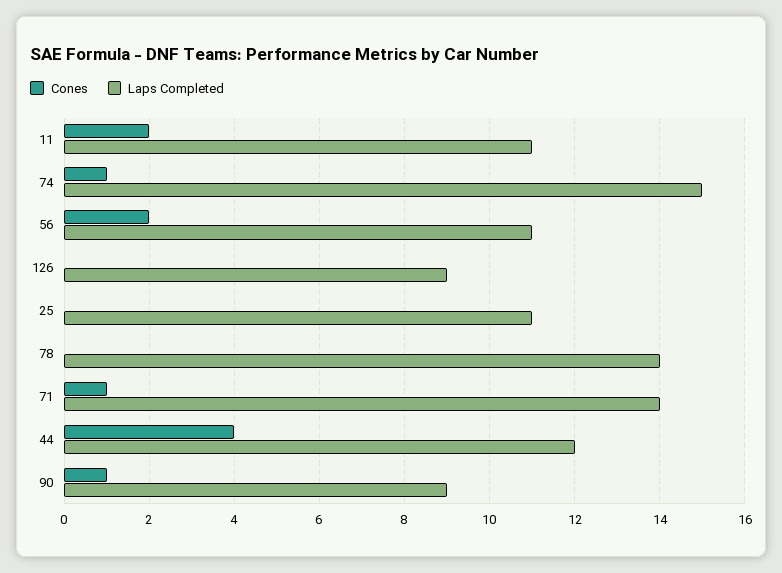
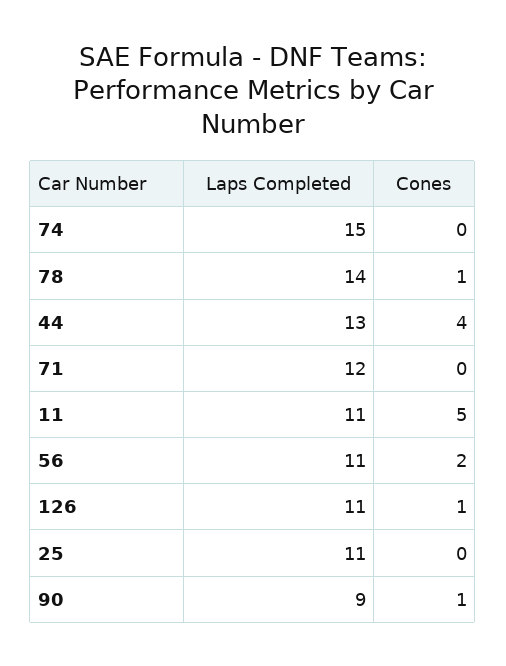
Cones, 11: 2 -> 5
Cones, 74: 1 -> 0
Cones, 126: 0 -> 1
Laps Completed, 126: 9 -> 11
Cones, 78: 0 -> 1
Cones, 71: 1 -> 0
Laps Completed, 71: 14 -> 12
Laps Completed, 44: 12 -> 13

